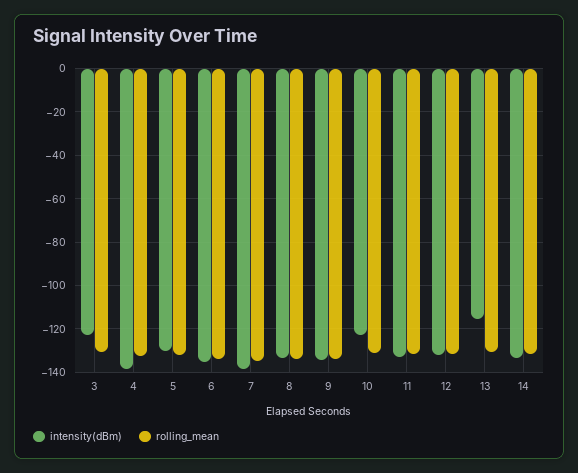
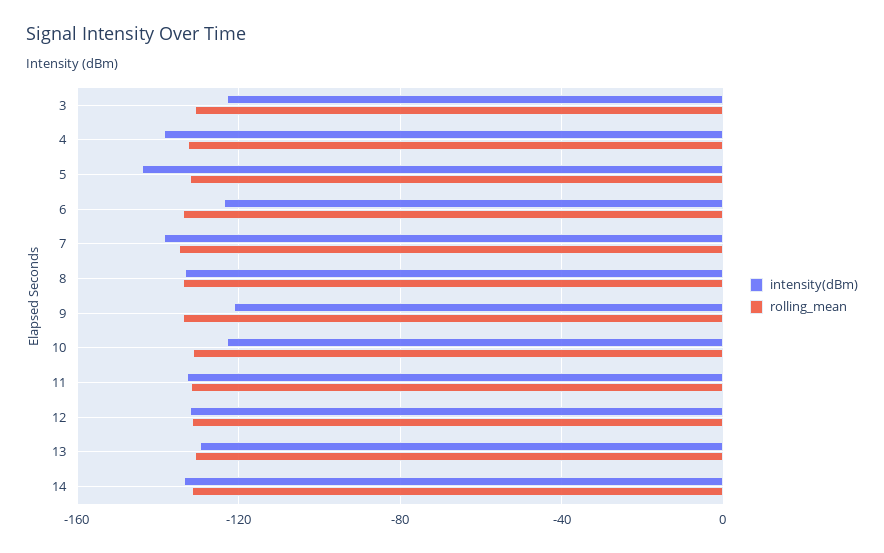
intensity(dBm), 5: -130 -> -145
intensity(dBm), 6: -135 -> -125
intensity(dBm), 9: -135 -> -120
intensity(dBm), 13: -115 -> -130

